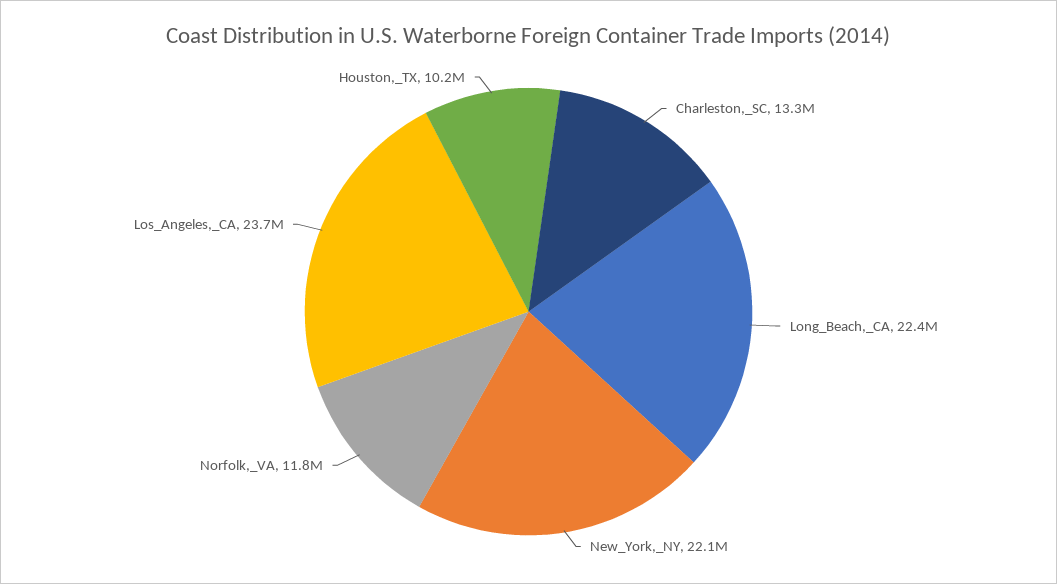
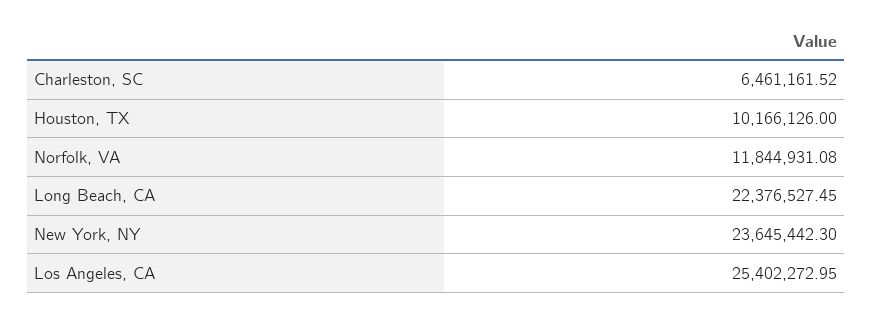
Charleston,_SC: 13300000 -> 6461161.52
New_York,_NY: 22100000 -> 23645442.3
Los_Angeles,_CA: 23700000 -> 25402272.95

